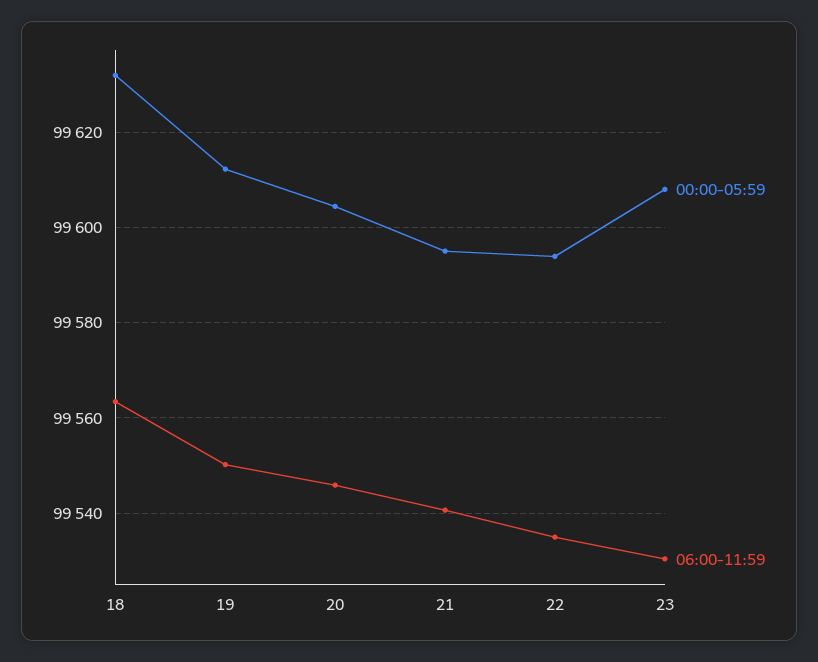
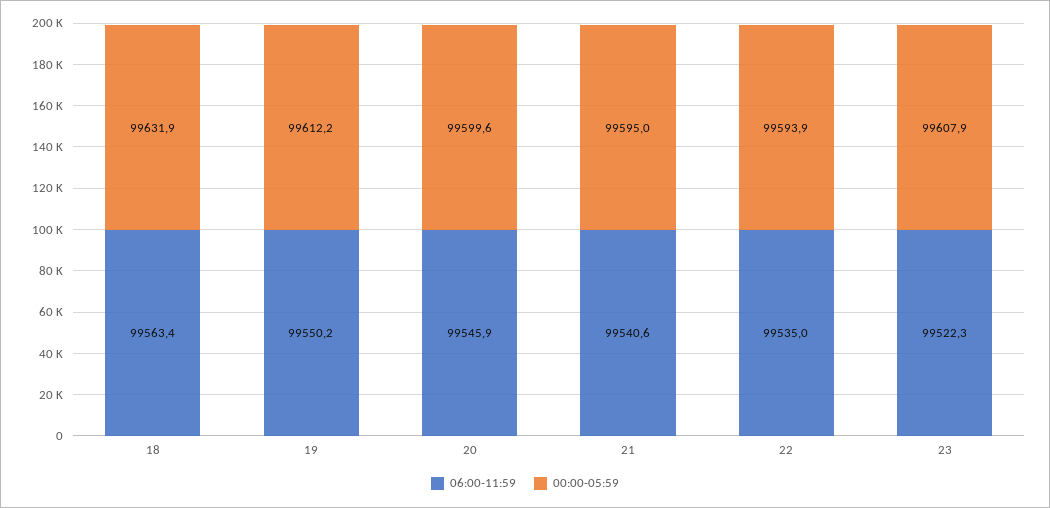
00:00-05:59, 20: 99604 -> 99599.6
06:00-11:59, 23: 99530 -> 99522.3

